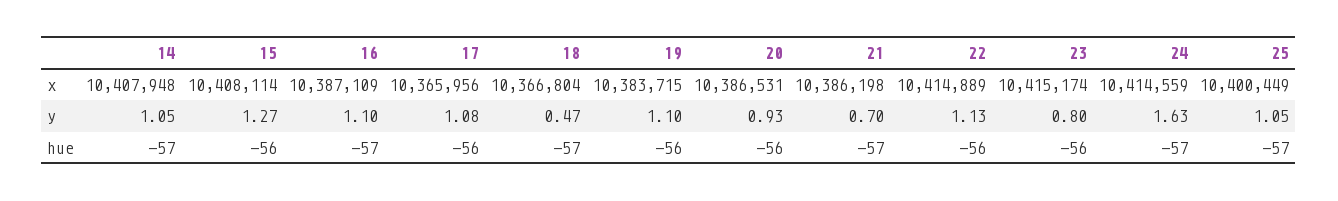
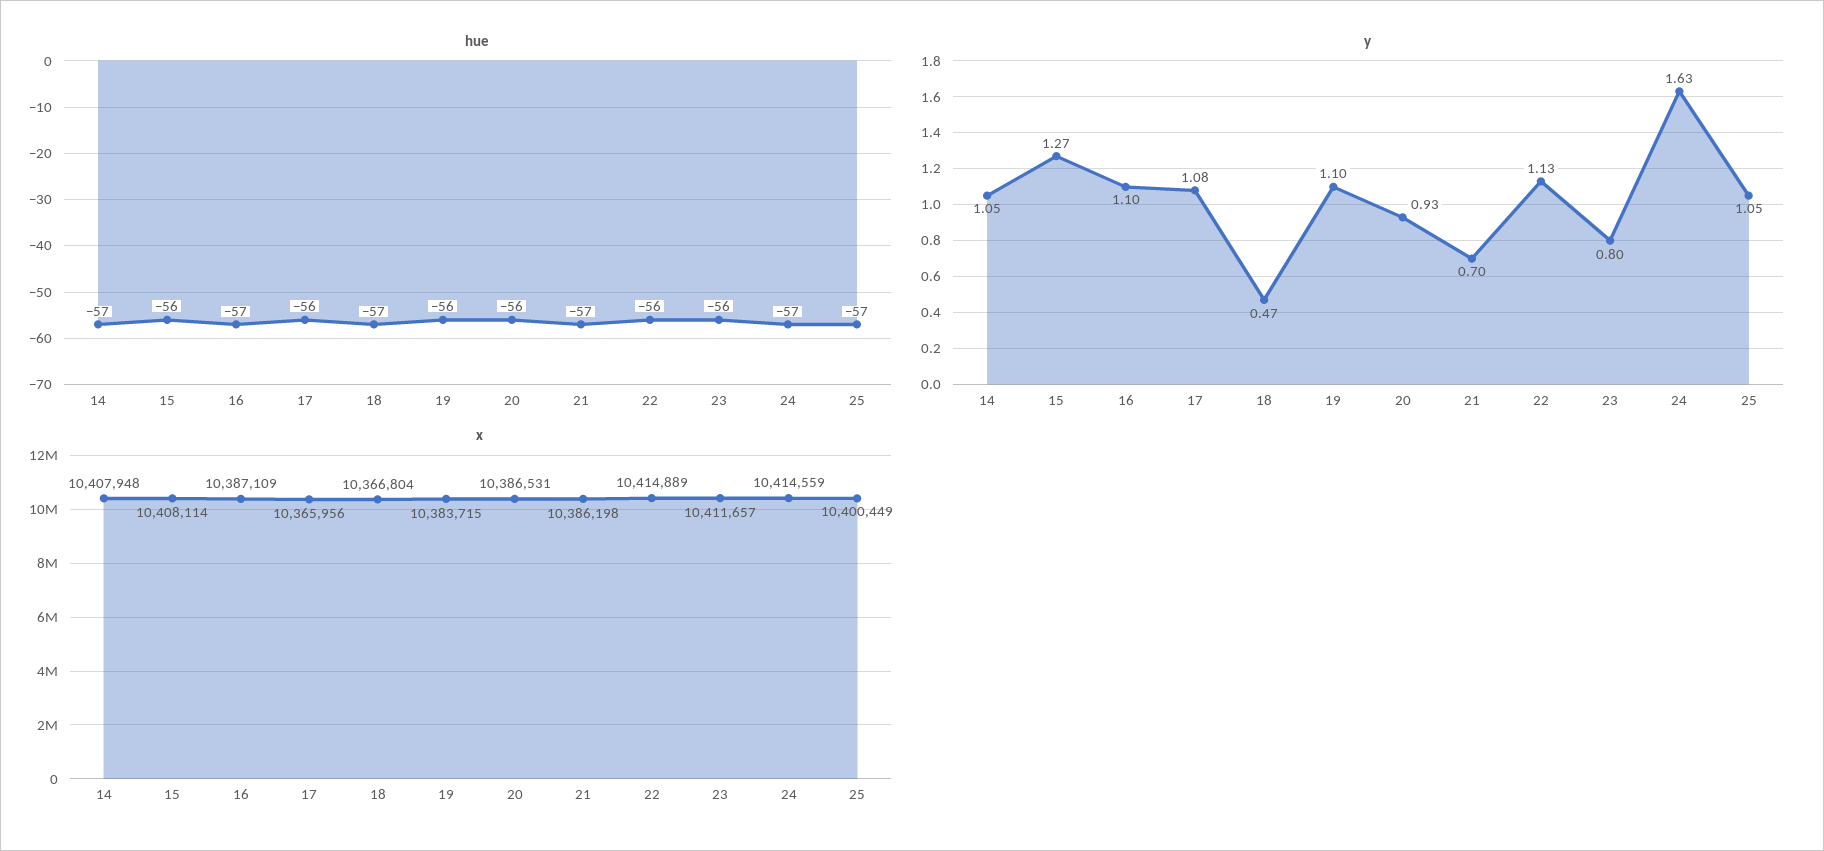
x, 23: 10415174 -> 10411657

